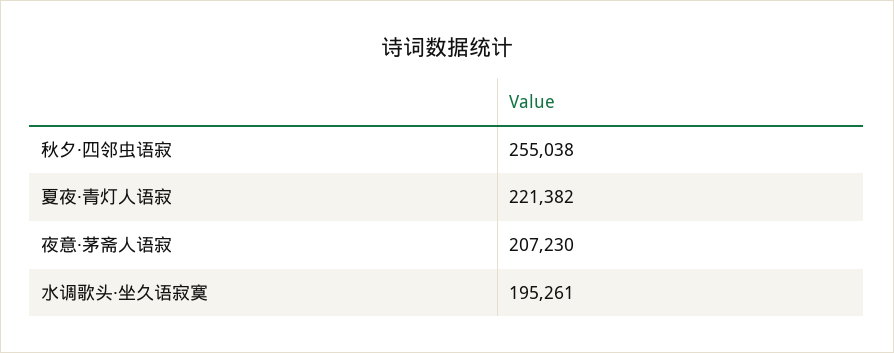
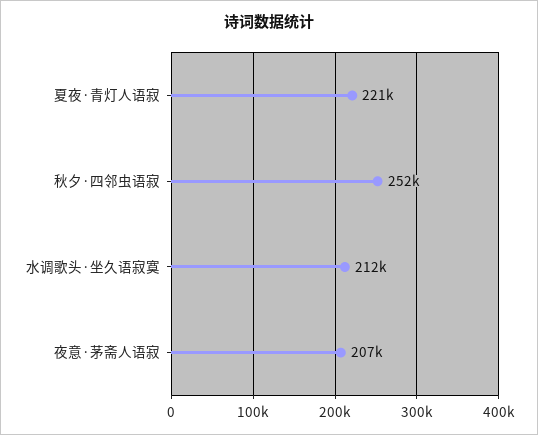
秋夕·四邻虫语寂: 255038 -> 252000
水调歌头·坐久语寂寞: 195261 -> 212000

